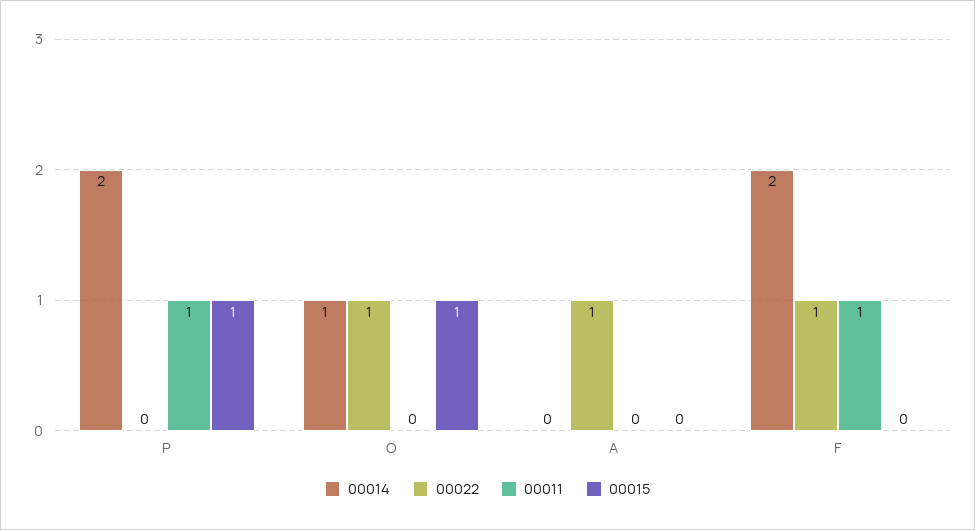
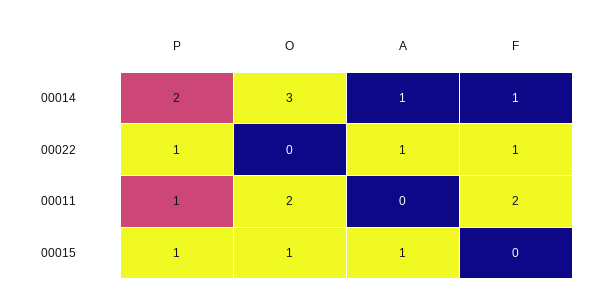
00022, P: 0 -> 1
00014, O: 1 -> 3
00022, O: 1 -> 0
00011, O: 0 -> 2
00014, A: 0 -> 1
00015, A: 0 -> 1
00014, F: 2 -> 1
00011, F: 1 -> 2

